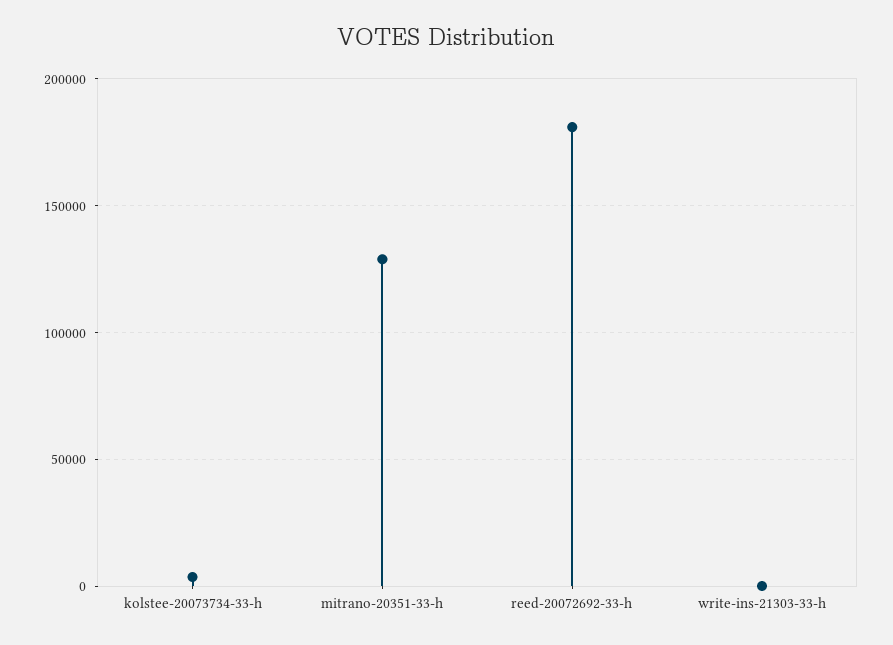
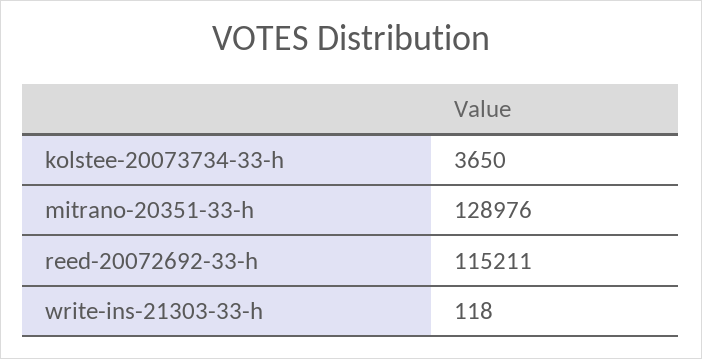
reed-20072692-33-h: 180000 -> 115211

